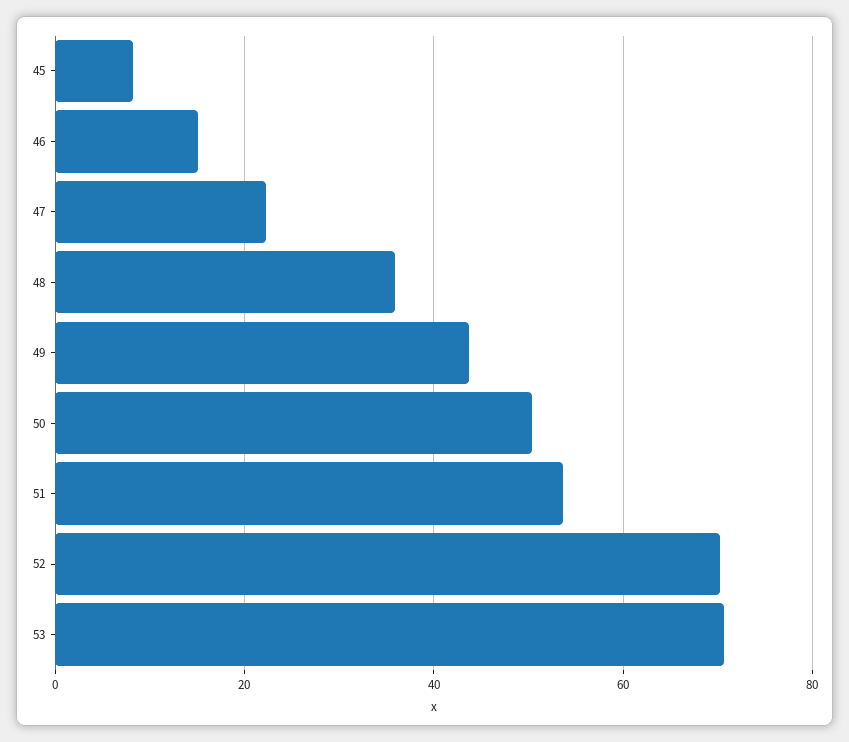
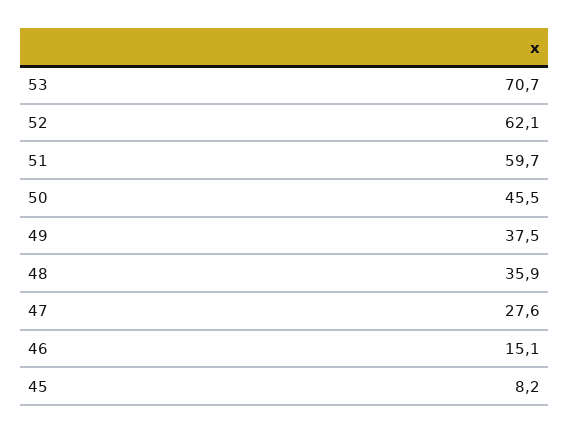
47: 22 -> 27.6
49: 44 -> 37.5
50: 50 -> 45.5
51: 54 -> 59.7
52: 70 -> 62.1

